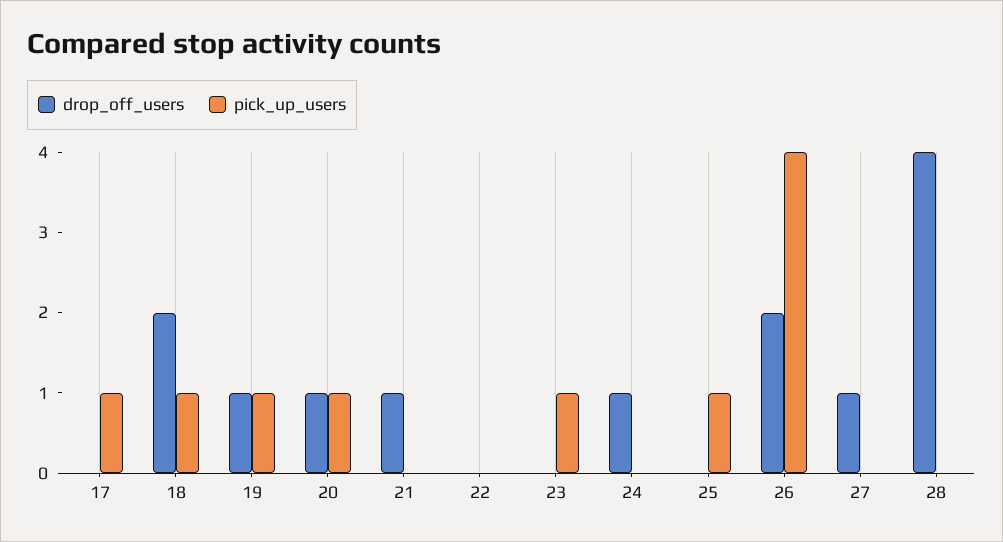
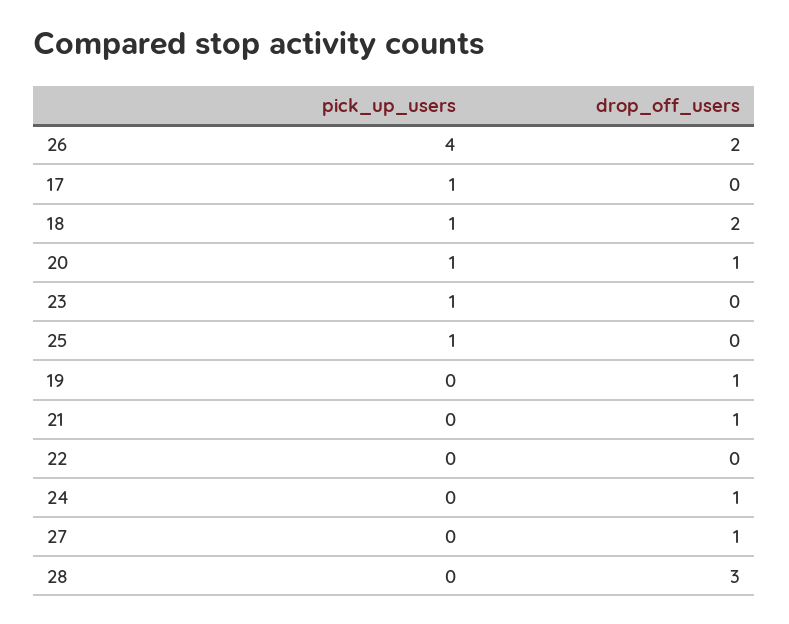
pick_up_users, 19: 1 -> 0
drop_off_users, 28: 4 -> 3

